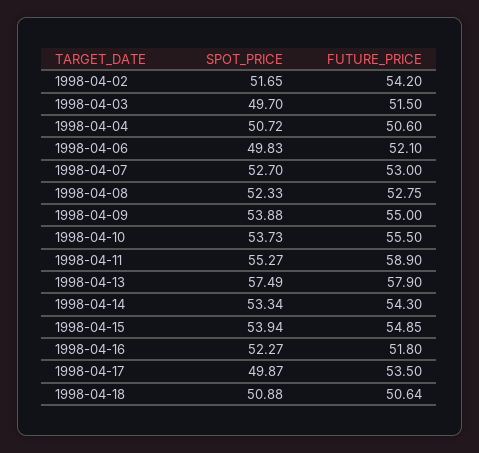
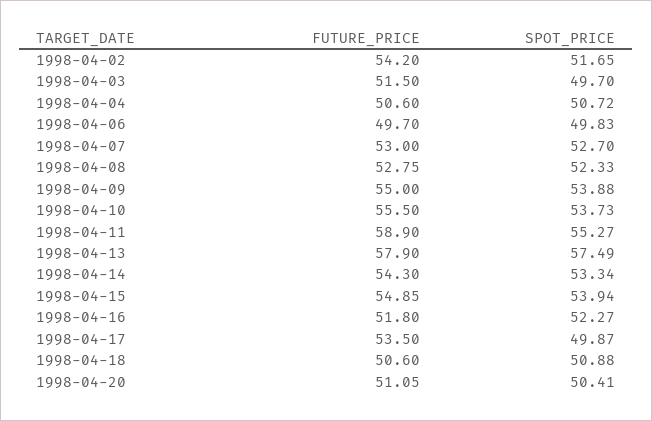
FUTURE_PRICE, 1998-04-06: 52.1 -> 49.7
FUTURE_PRICE, 1998-04-18: 50.64 -> 50.6
FUTURE_PRICE, 1998-04-20: none -> 51.05
SPOT_PRICE, 1998-04-20: none -> 50.41

